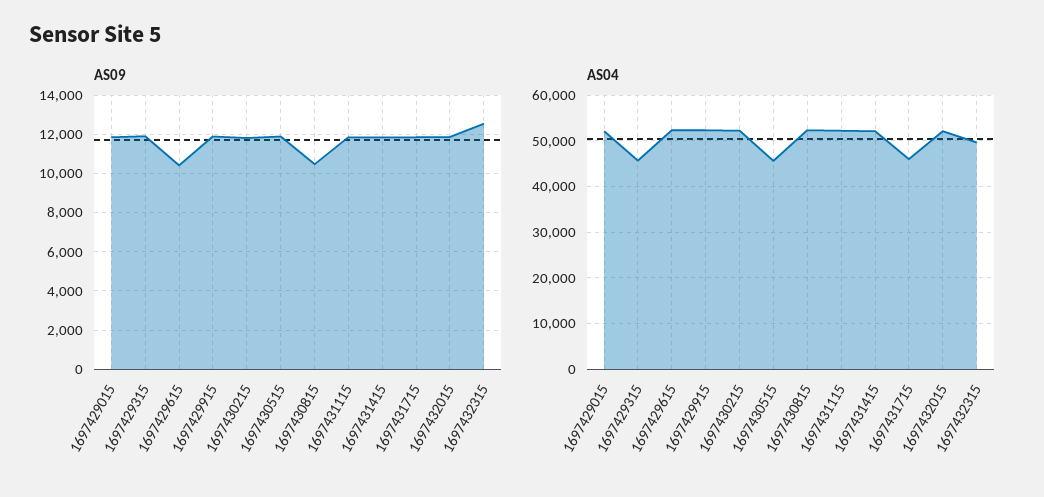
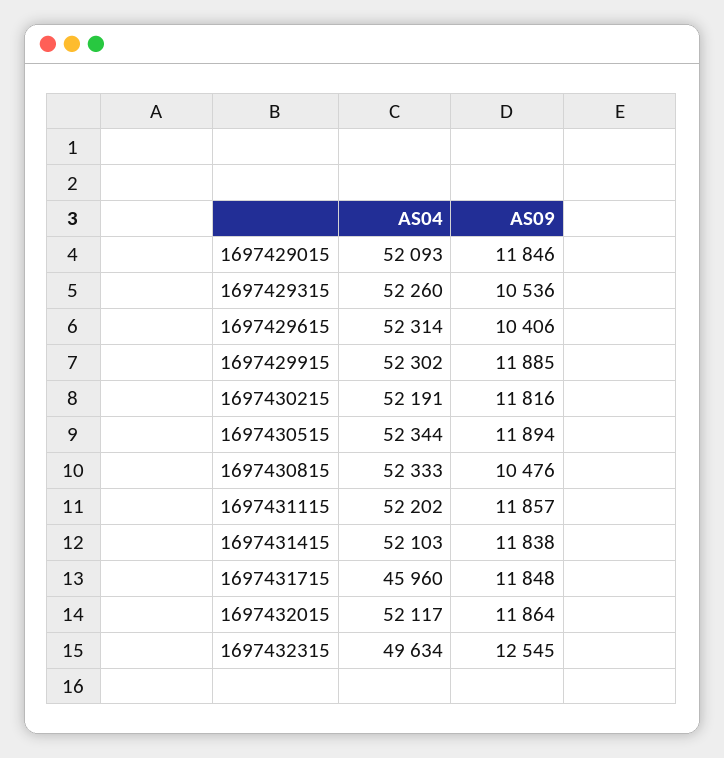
AS09, 1697429315: 12000 -> 10536
AS04, 1697429315: 46000 -> 52260
AS04, 1697430515: 46000 -> 52344

